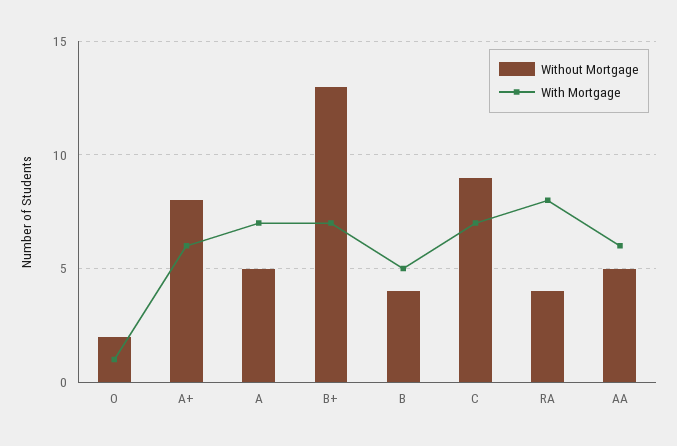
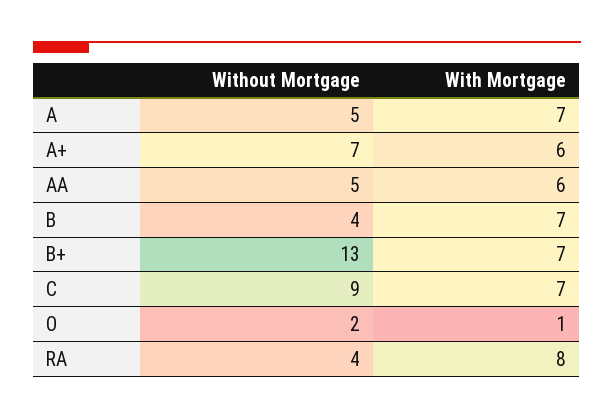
Without Mortgage, A+: 8 -> 7
With Mortgage, B: 5 -> 7

